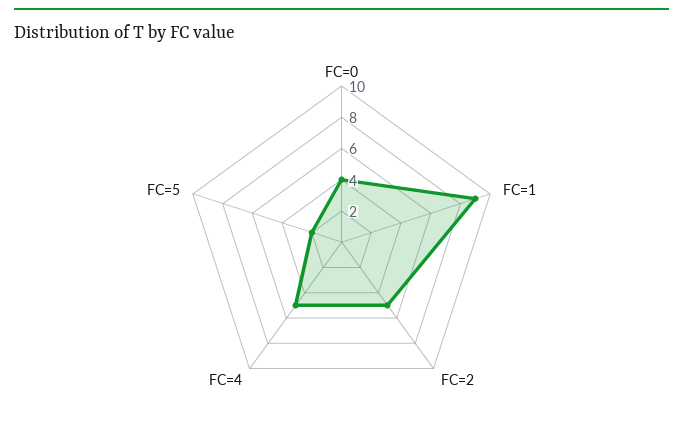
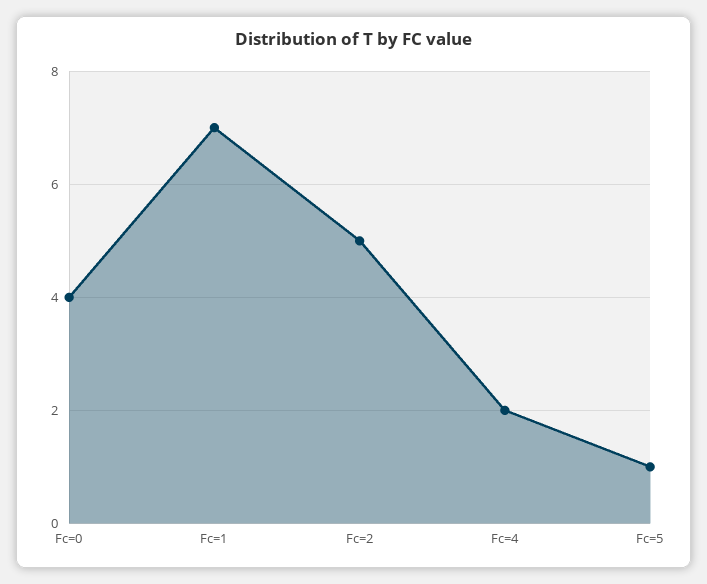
FC=1: 9 -> 7
FC=4: 5 -> 2
FC=5: 2 -> 1

